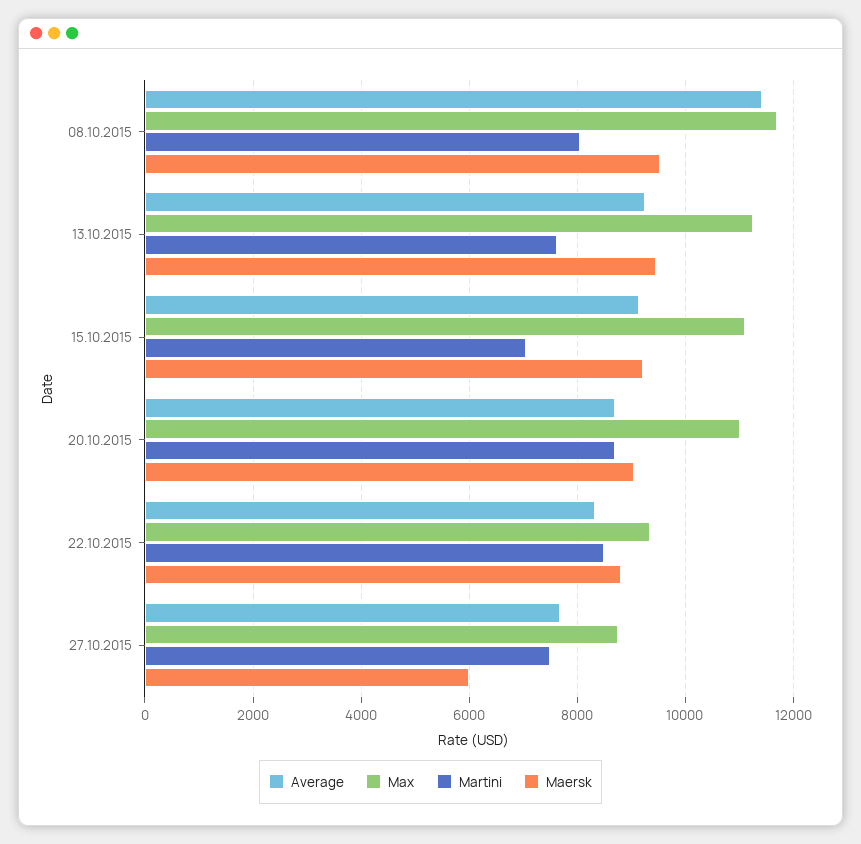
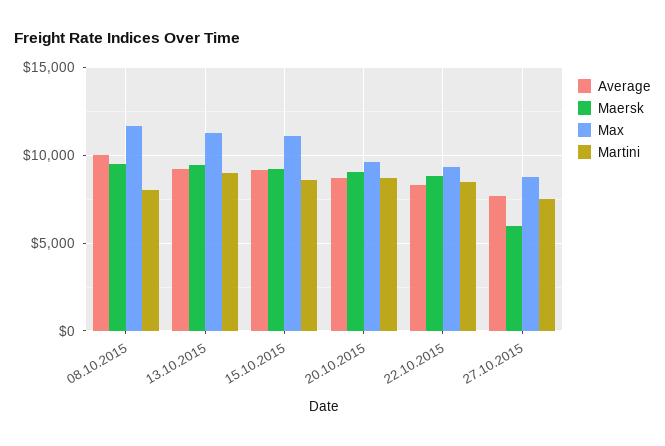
Average, 08.10.2015: 11400 -> 10000
Martini, 13.10.2015: 7600 -> 9000
Martini, 15.10.2015: 7000 -> 8500
Max, 20.10.2015: 11000 -> 9500

